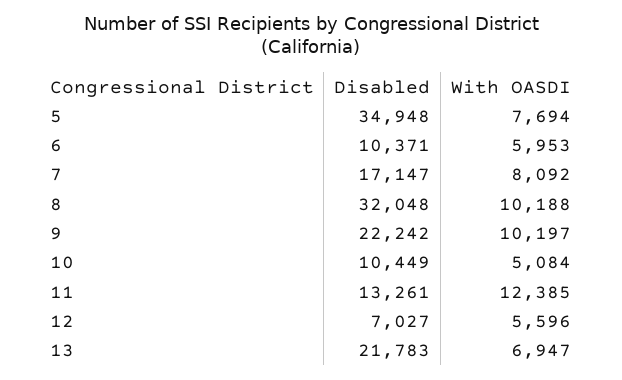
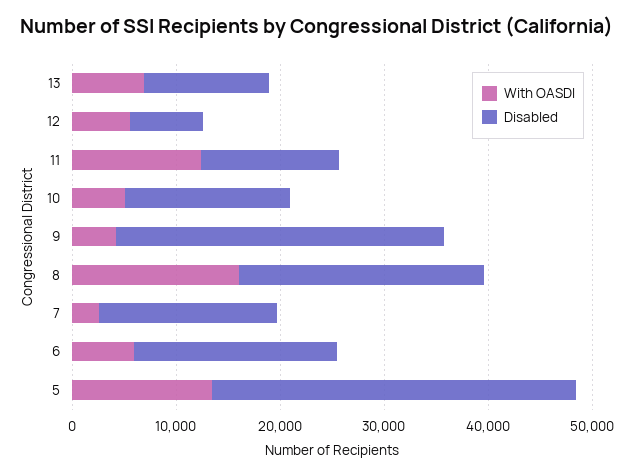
With OASDI, 5: 7694 -> 14000
Disabled, 6: 10371 -> 20000
With OASDI, 7: 8092 -> 2000
Disabled, 8: 32048 -> 24000
With OASDI, 8: 10188 -> 16000
Disabled, 9: 22242 -> 32000
With OASDI, 9: 10197 -> 4000
Disabled, 10: 10449 -> 16000
Disabled, 13: 21783 -> 12000

